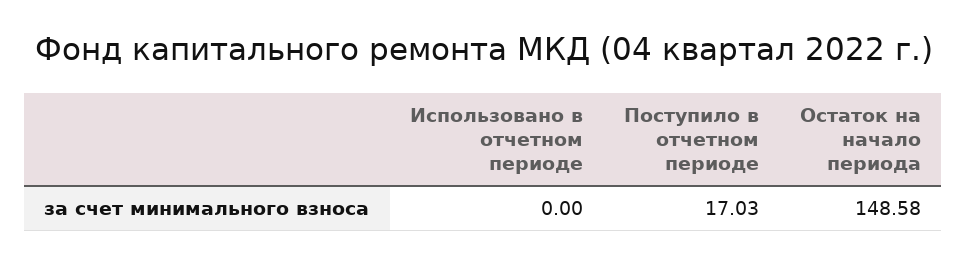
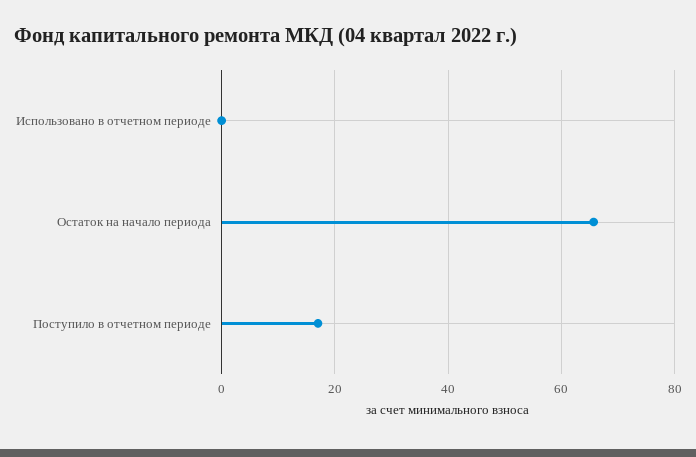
Остаток на начало периода: 148.58 -> 66

